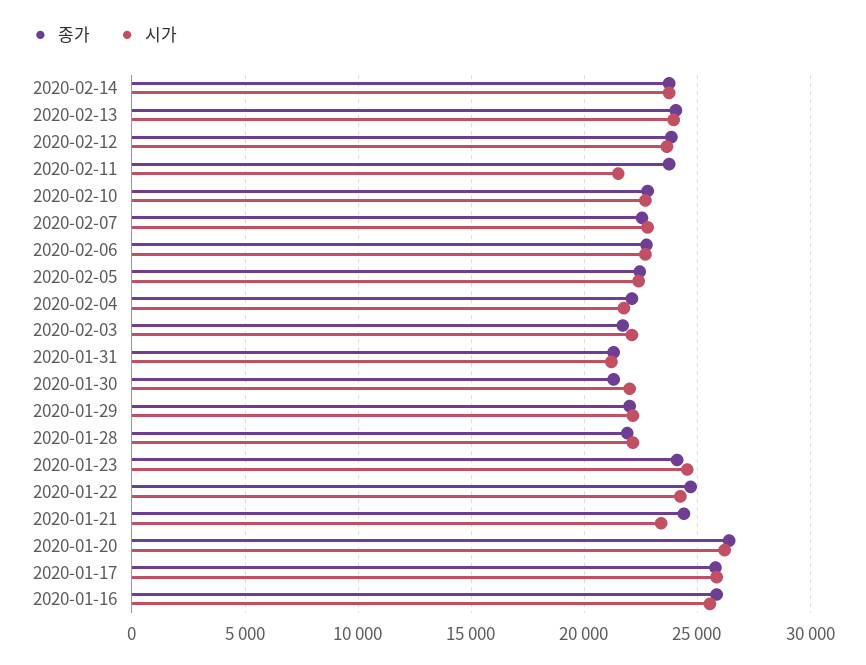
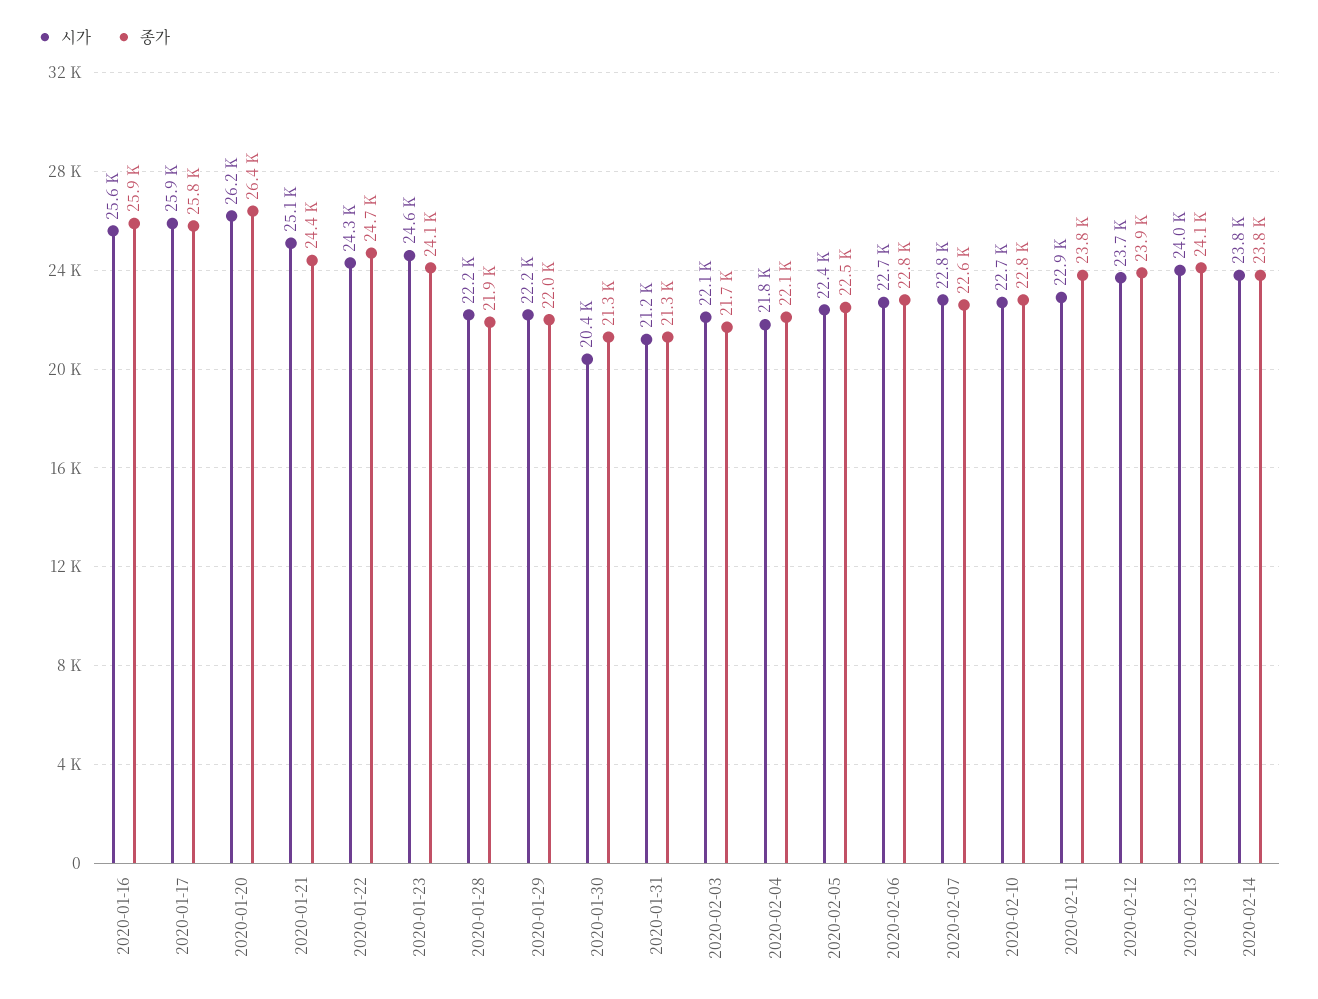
시가, 2020-02-11: 21500 -> 22900
시가, 2020-01-30: 22000 -> 20400
시가, 2020-01-21: 23500 -> 25100

